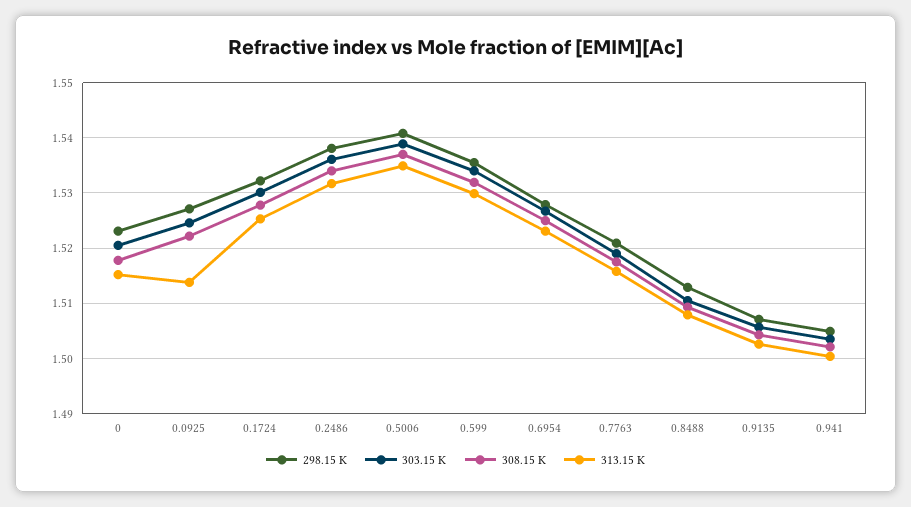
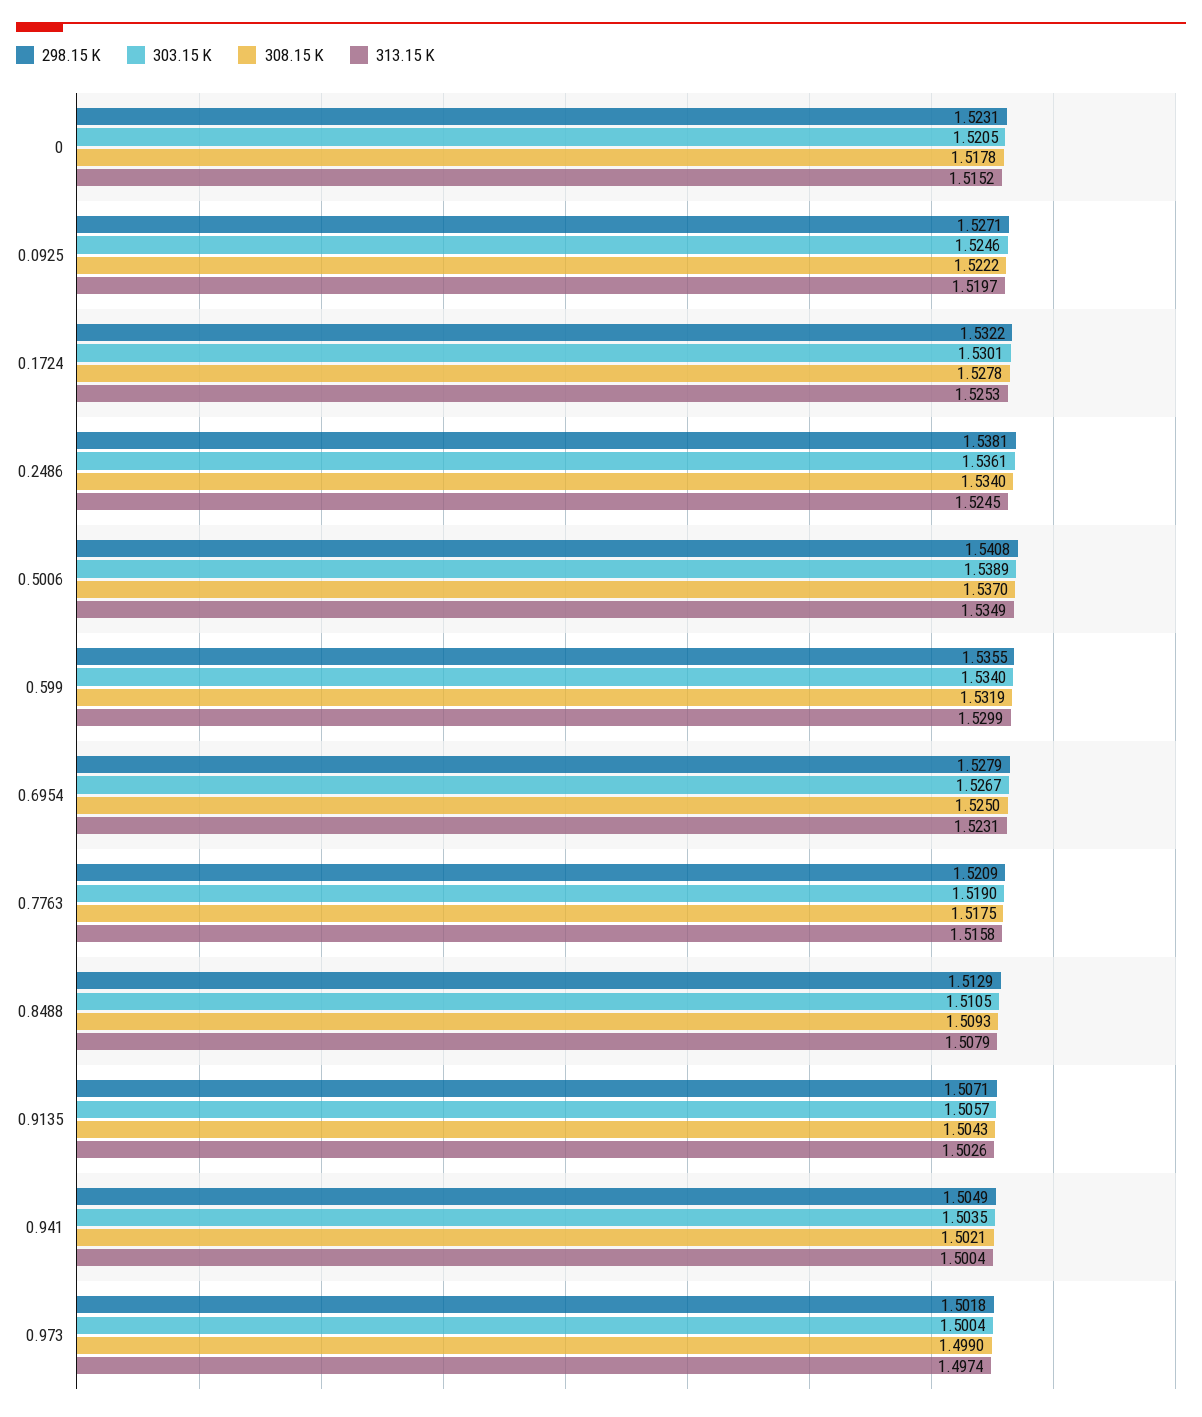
313.15 K, 0.0925: 1.514 -> 1.5197
313.15 K, 0.2486: 1.532 -> 1.5245
298.15 K, 0.973: none -> 1.5018
303.15 K, 0.973: none -> 1.5004
308.15 K, 0.973: none -> 1.499
313.15 K, 0.973: none -> 1.4974

